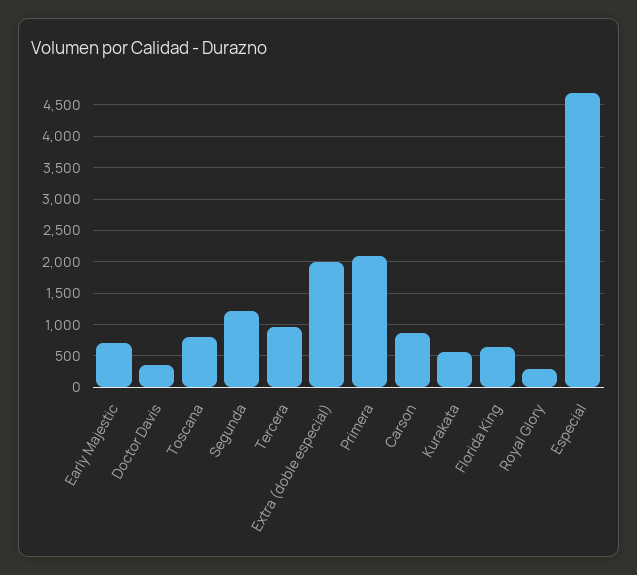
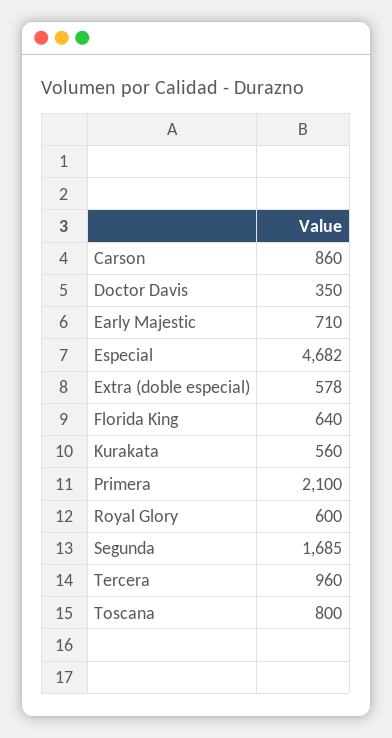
Segunda: 1200 -> 1685
Extra (doble especial): 2000 -> 578
Royal Glory: 300 -> 600

